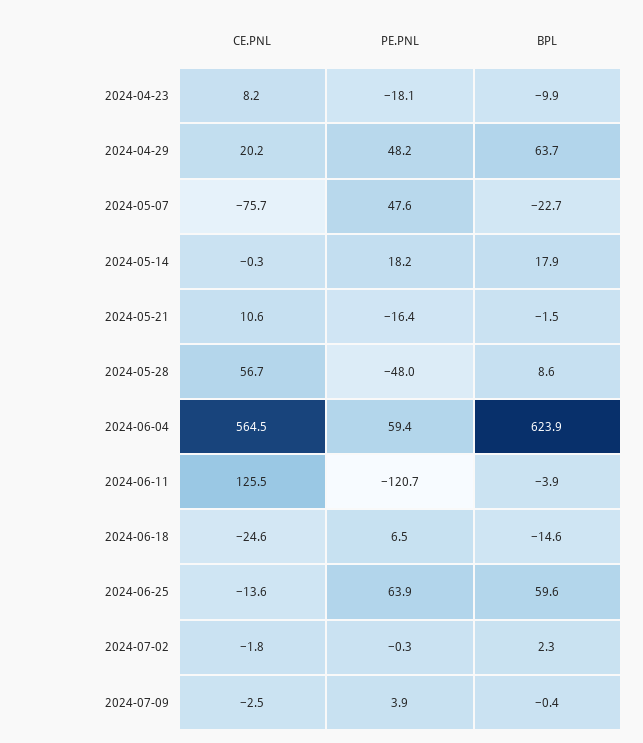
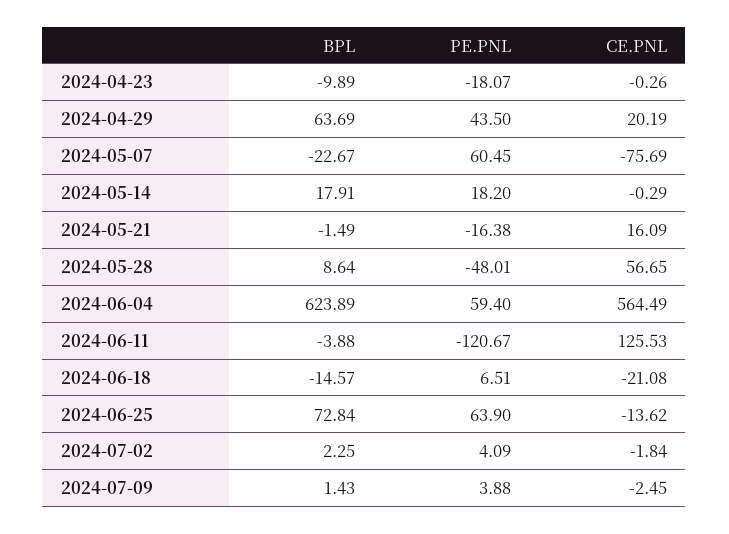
CE.PNL, 2024-04-23: 8.2 -> -0.26
PE.PNL, 2024-04-29: 48.2 -> 43.5
PE.PNL, 2024-05-07: 47.6 -> 60.45
CE.PNL, 2024-05-21: 10.6 -> 16.09
CE.PNL, 2024-06-18: -24.6 -> -21.08
BPL, 2024-06-25: 59.6 -> 72.84
PE.PNL, 2024-07-02: -0.3 -> 4.09
BPL, 2024-07-09: -0.4 -> 1.43

